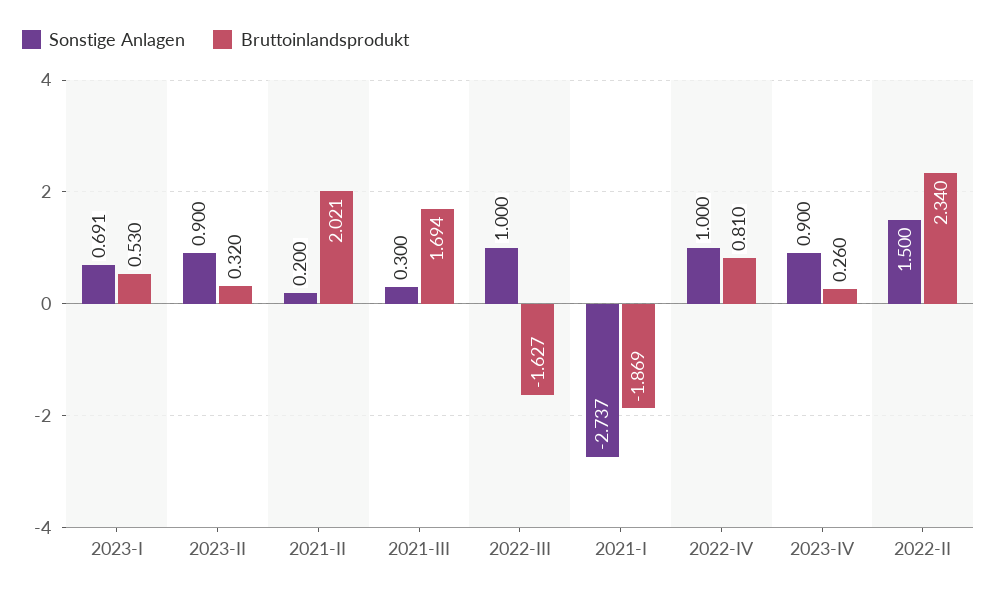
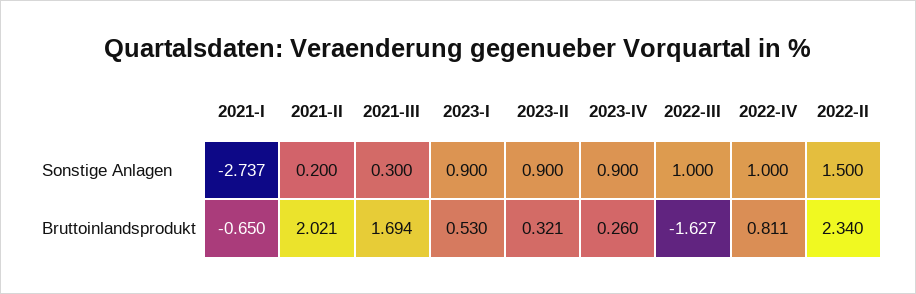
Sonstige Anlagen, 2023-I: 0.691 -> 0.9
Bruttoinlandsprodukt, 2023-II: 0.32 -> 0.321
Bruttoinlandsprodukt, 2021-I: -1.869 -> -0.65
Bruttoinlandsprodukt, 2022-IV: 0.81 -> 0.811

